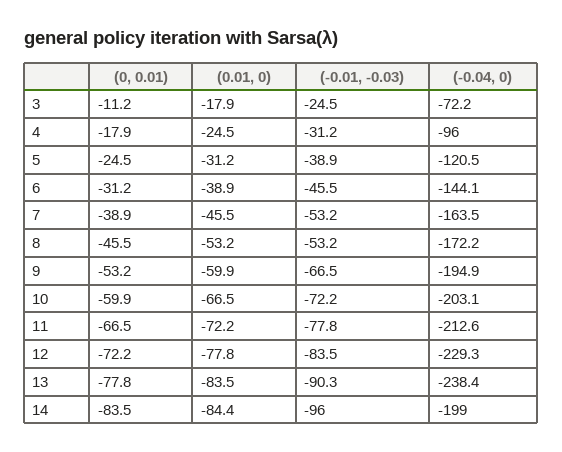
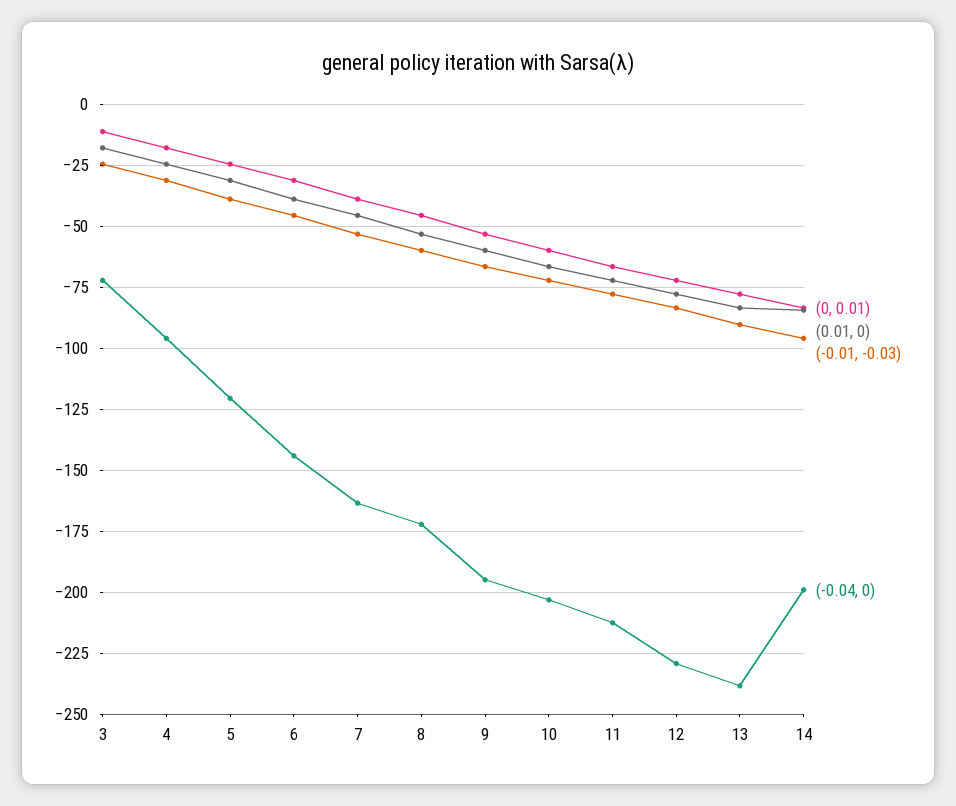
(-0.01, -0.03), 8: -53.2 -> -60

